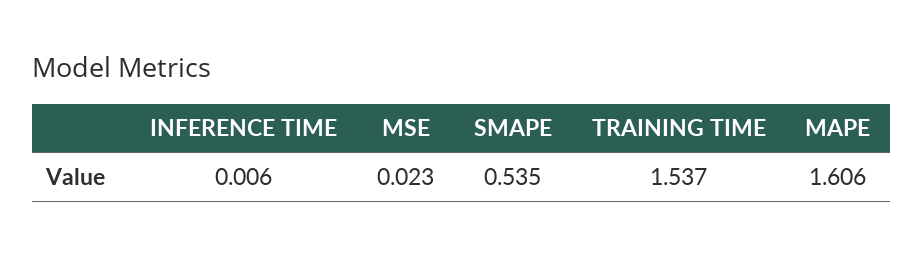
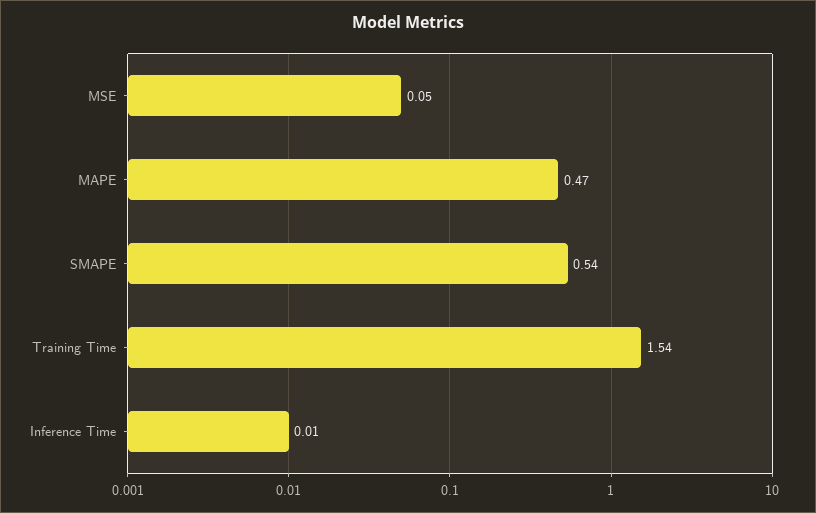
MSE: 0.023 -> 0.05
MAPE: 1.606 -> 0.47

